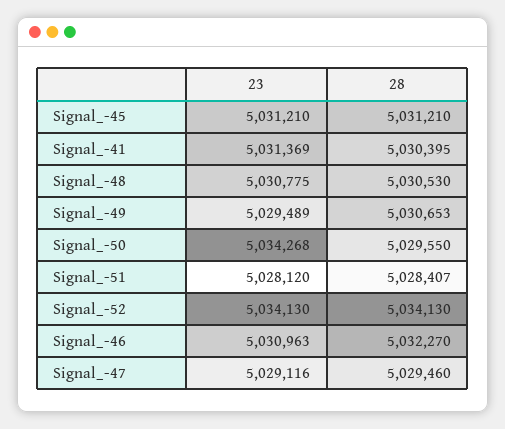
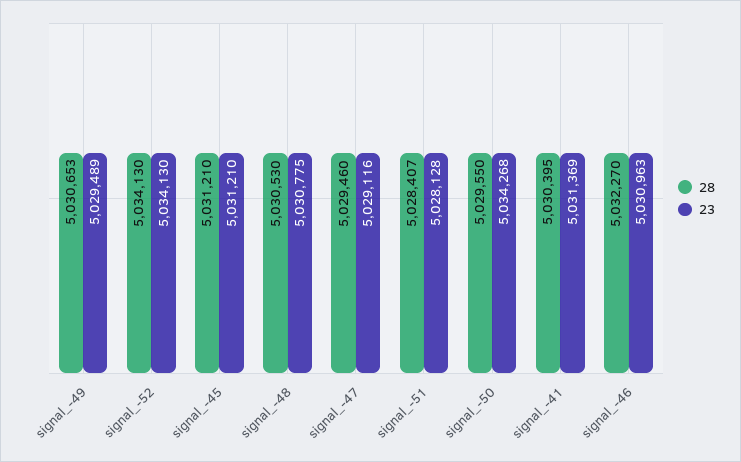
23, Signal_-51: 5028120 -> 5028128

